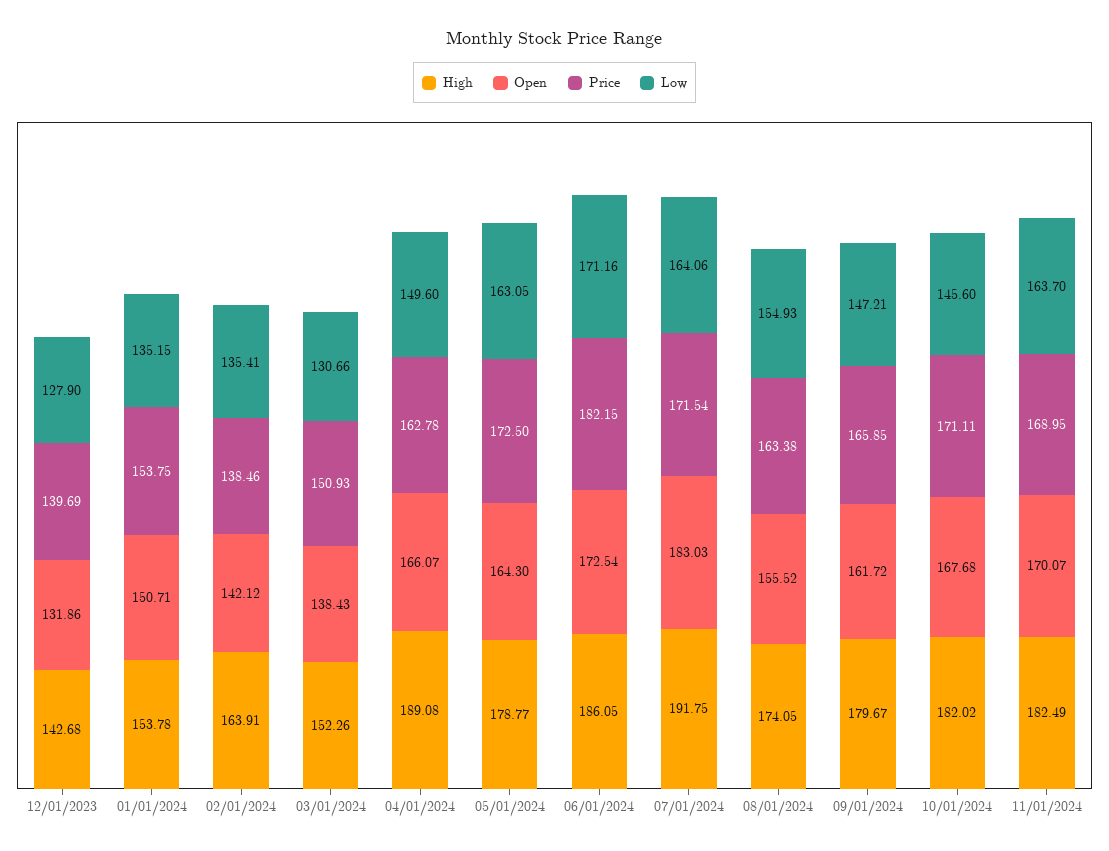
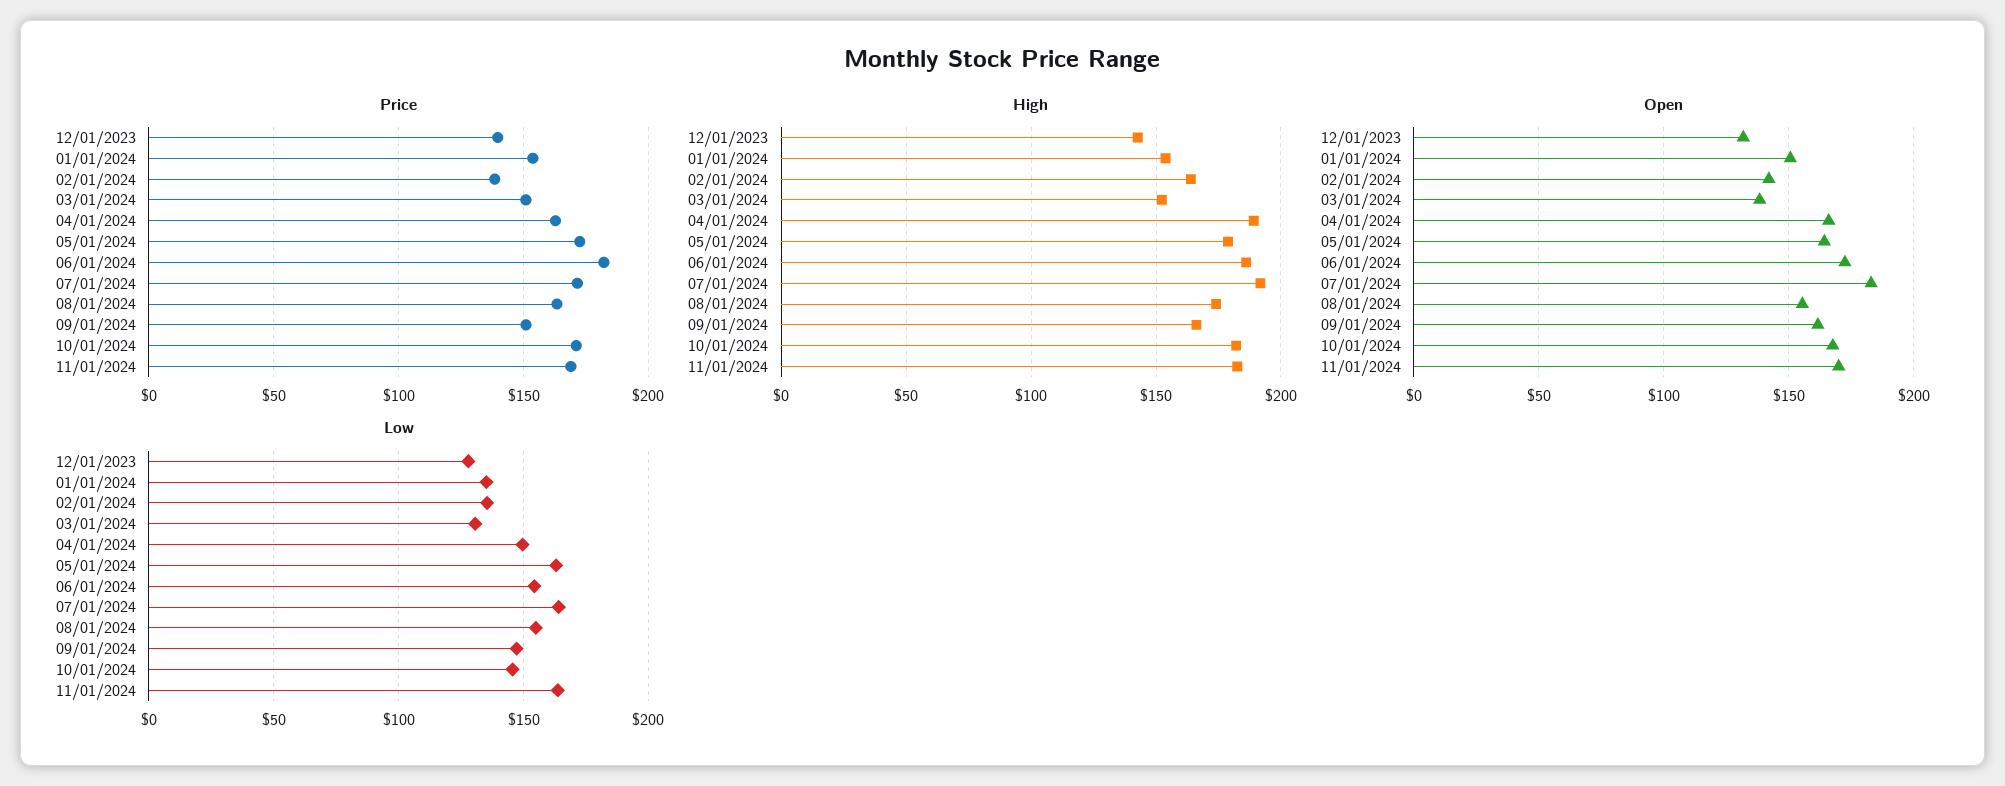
Low, 06/01/2024: 171.16 -> 155
High, 09/01/2024: 179.67 -> 165
Price, 09/01/2024: 165.85 -> 150

